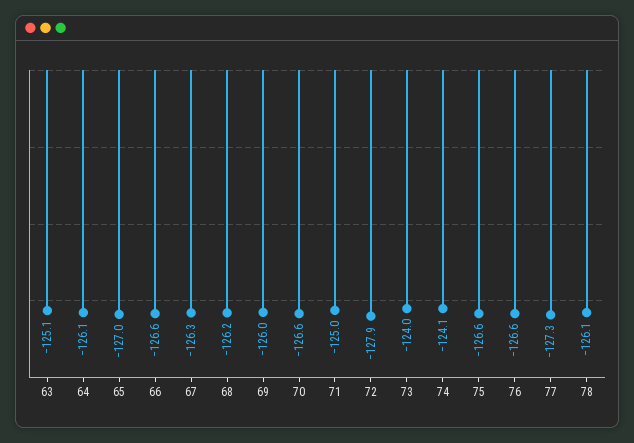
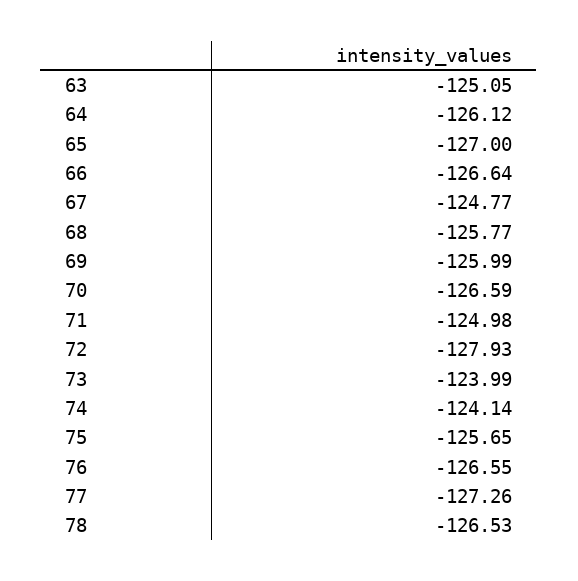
67: -126.3 -> -124.77
68: -126.2 -> -125.77
75: -126.6 -> -125.65
78: -126.1 -> -126.53

